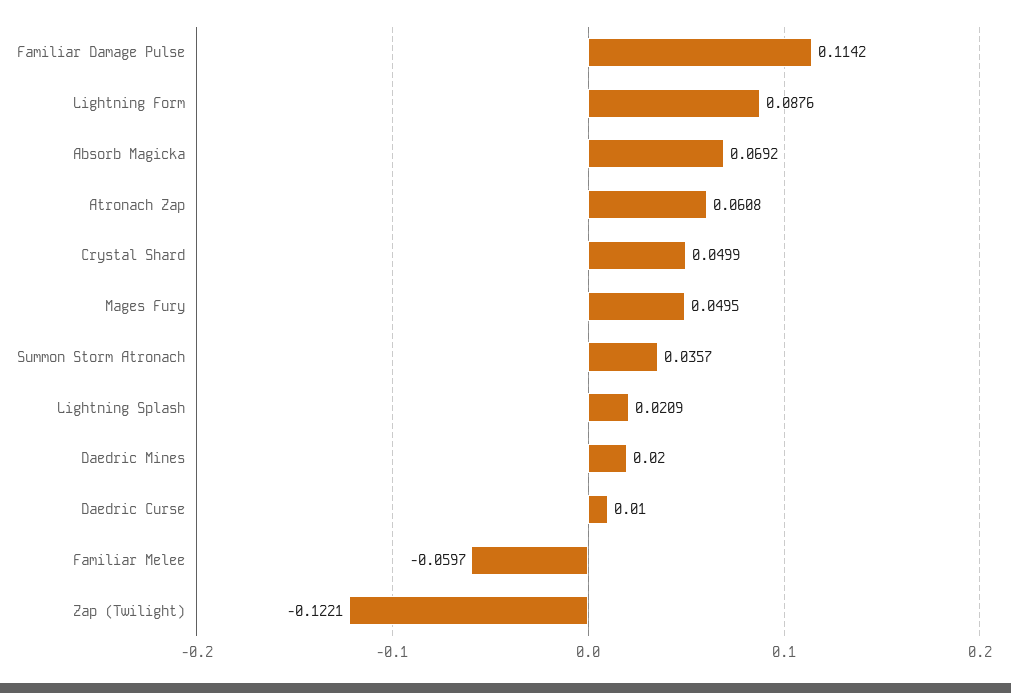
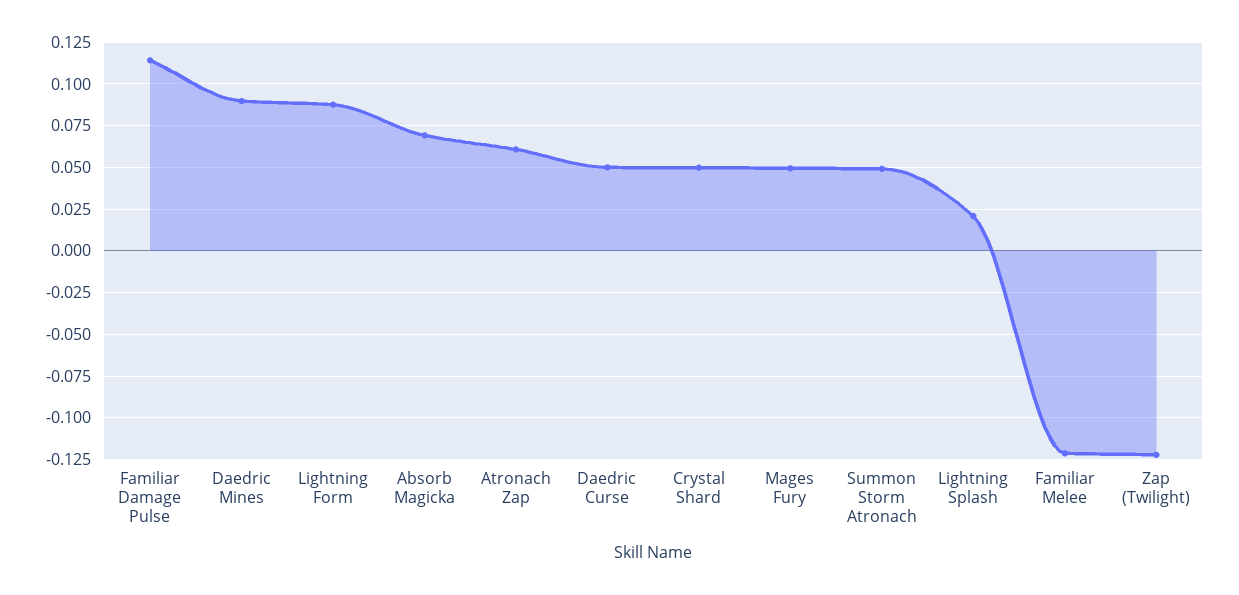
Summon Storm Atronach: 0.0357 -> 0.05
Daedric Mines: 0.02 -> 0.09
Daedric Curse: 0.01 -> 0.05
Familiar Melee: -0.0597 -> -0.12

